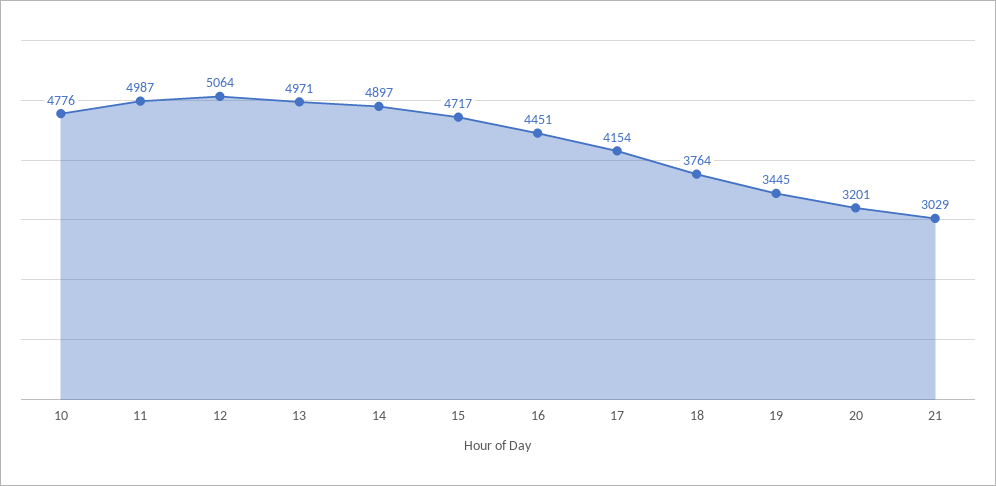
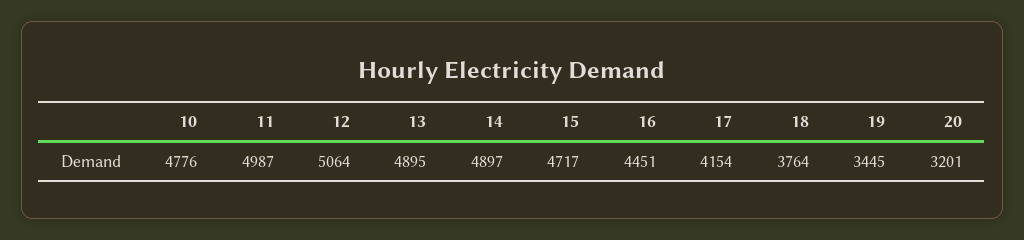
13: 4971 -> 4895
21: 3029 -> none

